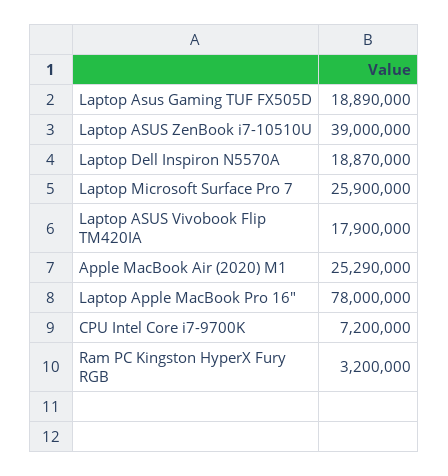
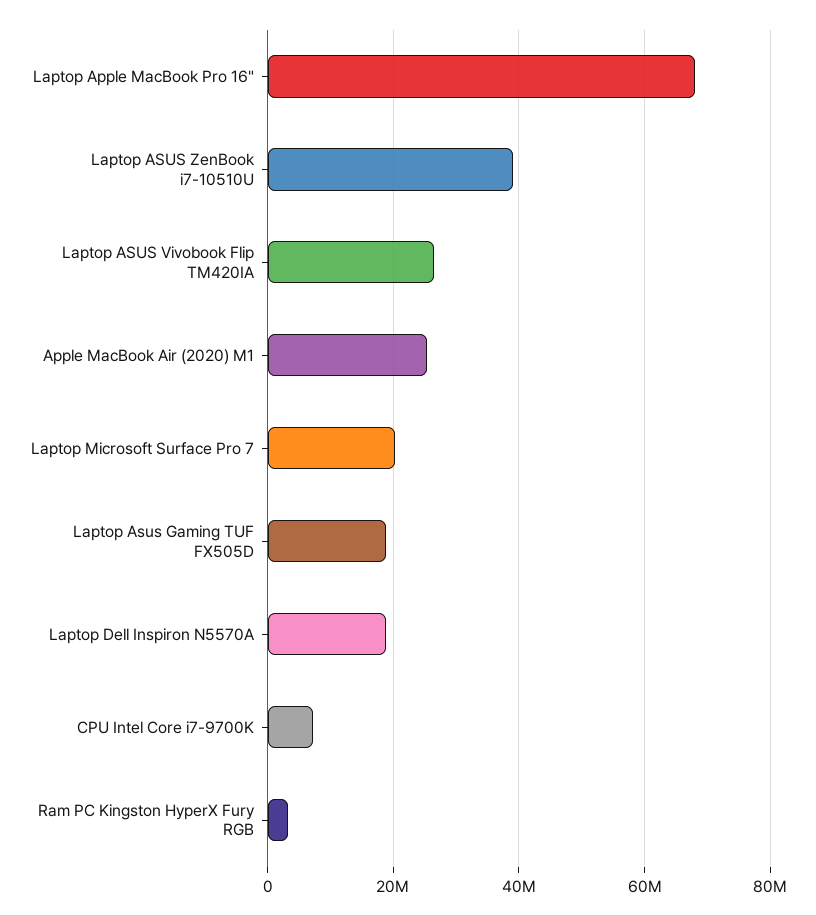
Laptop Microsoft Surface Pro 7: 25900000 -> 20000000
Laptop ASUS Vivobook Flip TM420IA: 17900000 -> 26000000
Laptop Apple MacBook Pro 16": 78000000 -> 68000000

